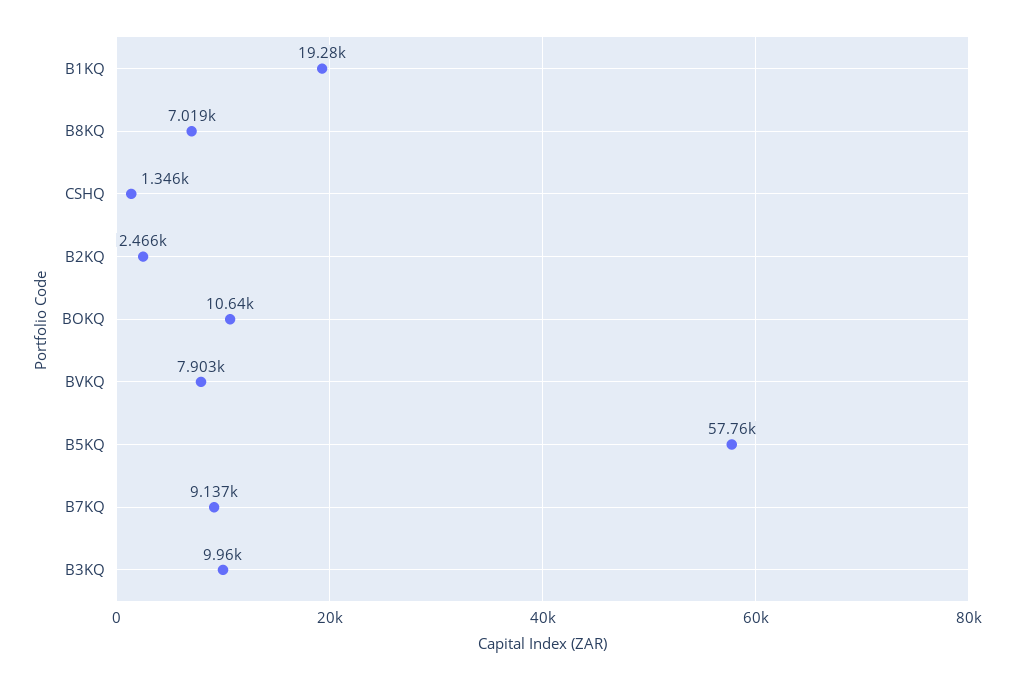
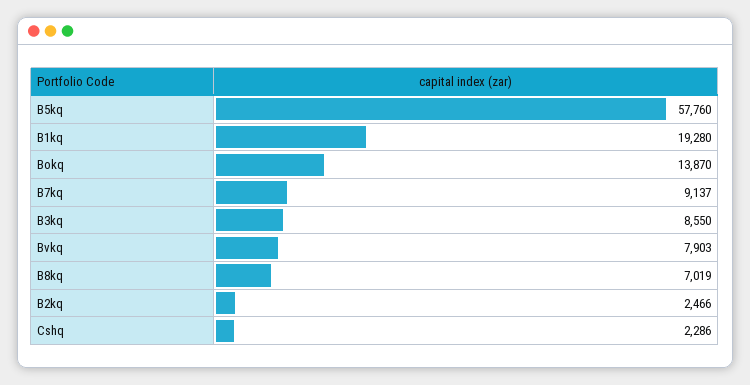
CSHQ: 1346 -> 2286
BOKQ: 10640 -> 13870
B3KQ: 9960 -> 8550

